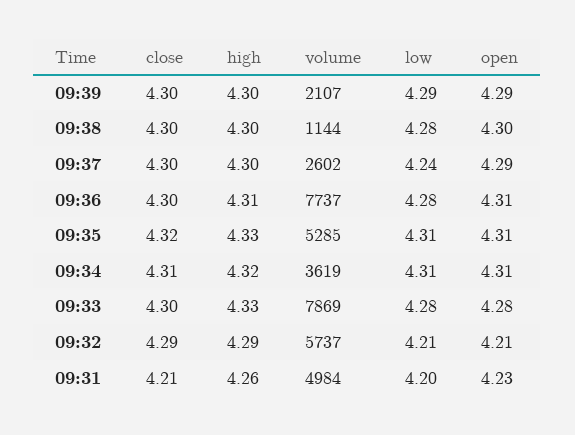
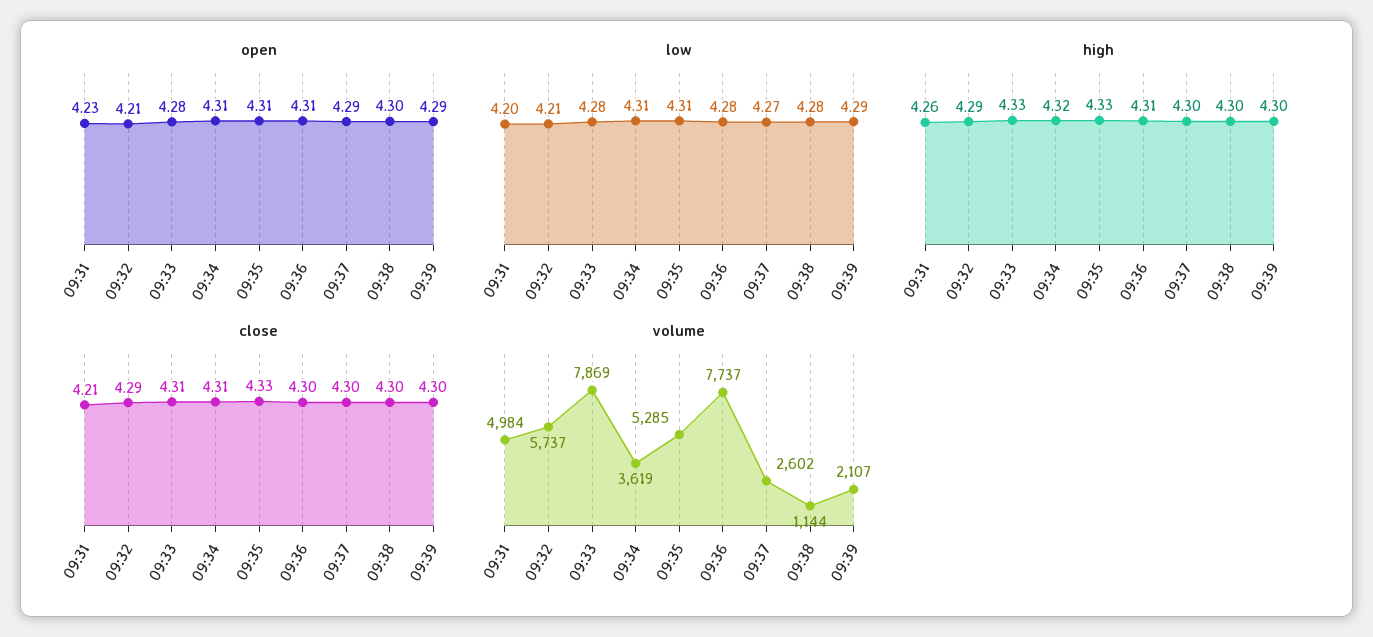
low, 09:37: 4.24 -> 4.27
close, 09:35: 4.32 -> 4.33
close, 09:33: 4.3 -> 4.31

